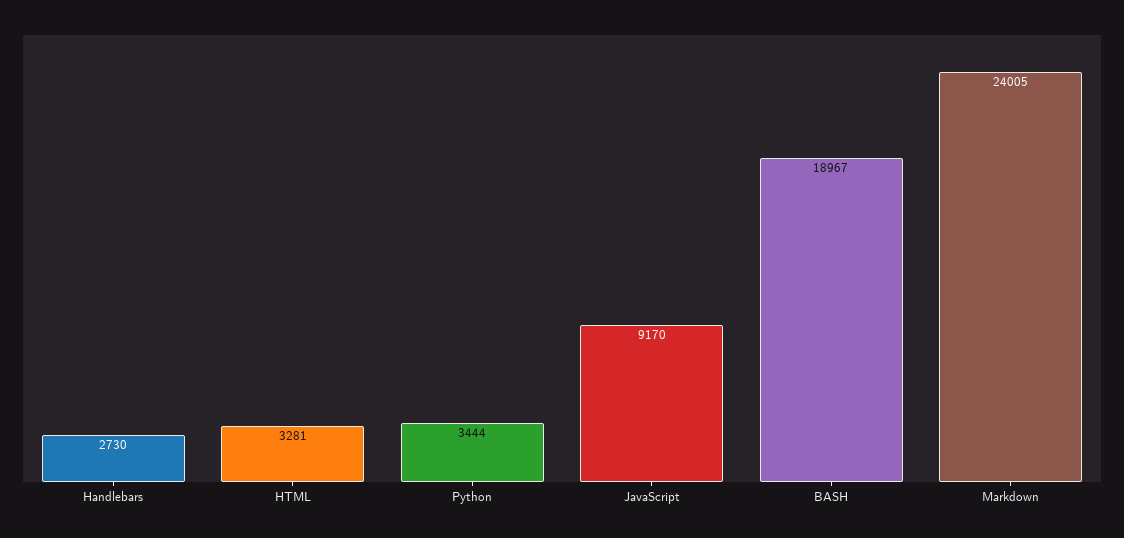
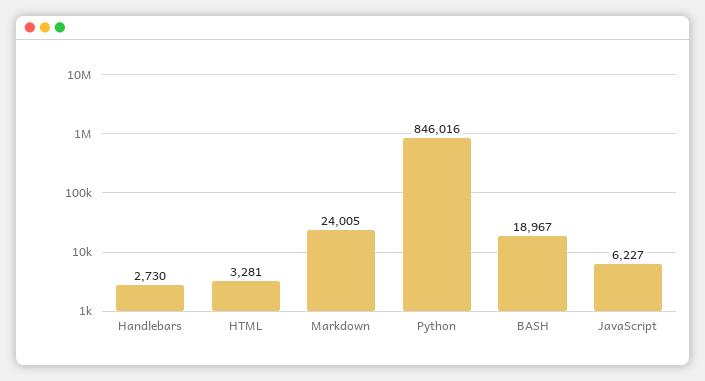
Python: 3444 -> 846016
JavaScript: 9170 -> 6227

